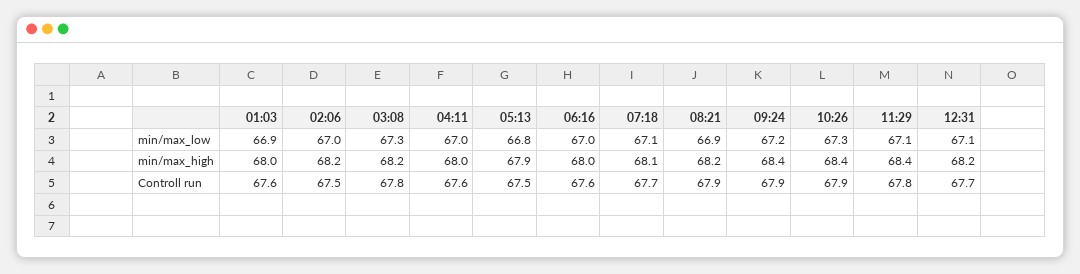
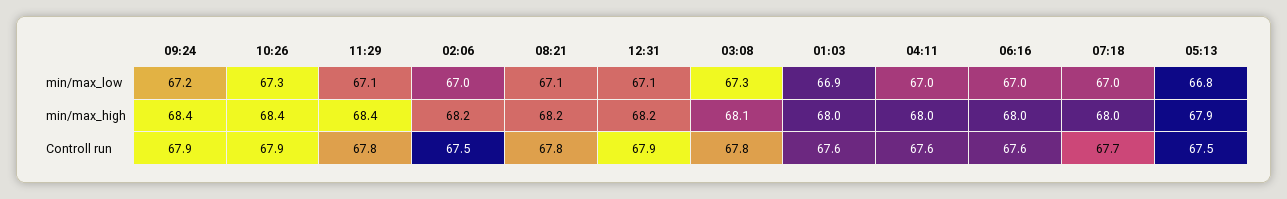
07:18, min/max_low: 67.1 -> 67
08:21, min/max_low: 66.9 -> 67.1
03:08, min/max_high: 68.2 -> 68.1
07:18, min/max_high: 68.1 -> 68
08:21, Controll run: 67.9 -> 67.8
12:31, Controll run: 67.7 -> 67.9

